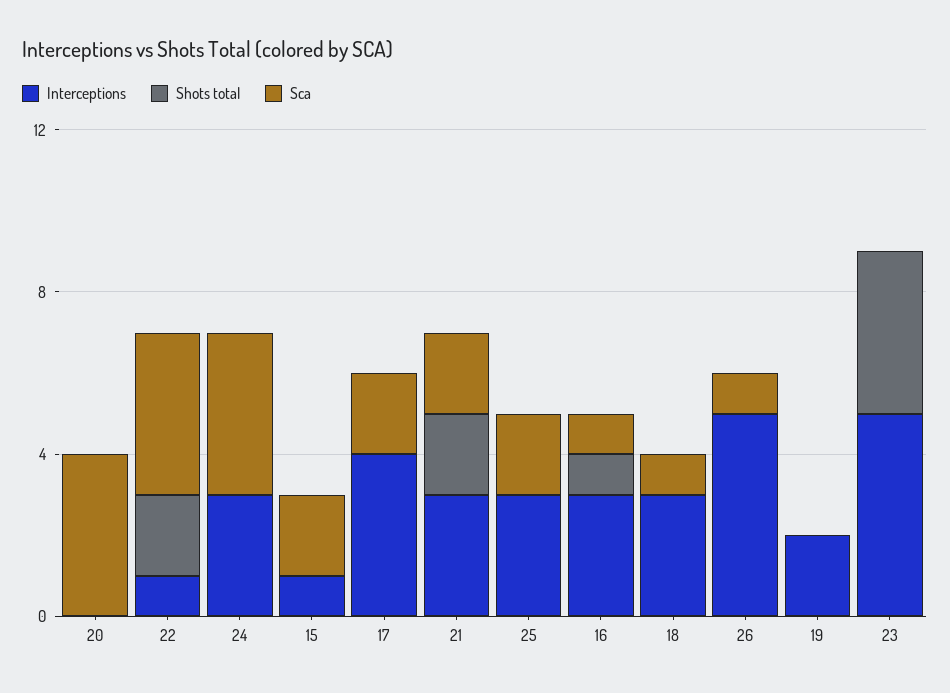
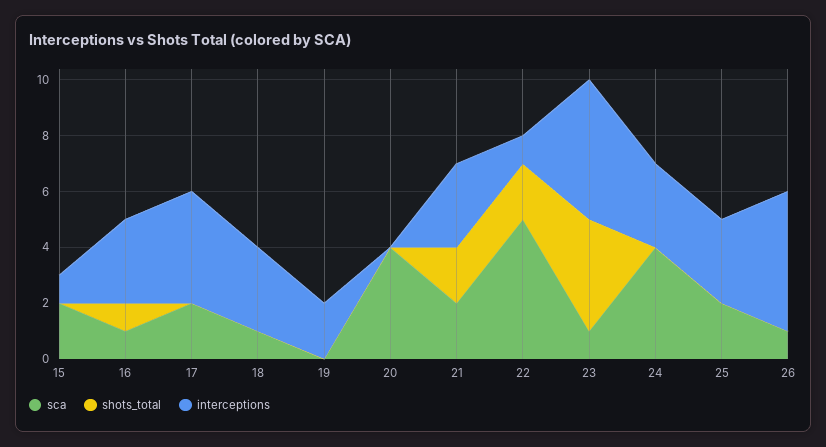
Sca, 22: 4 -> 5
Sca, 23: 0 -> 1

